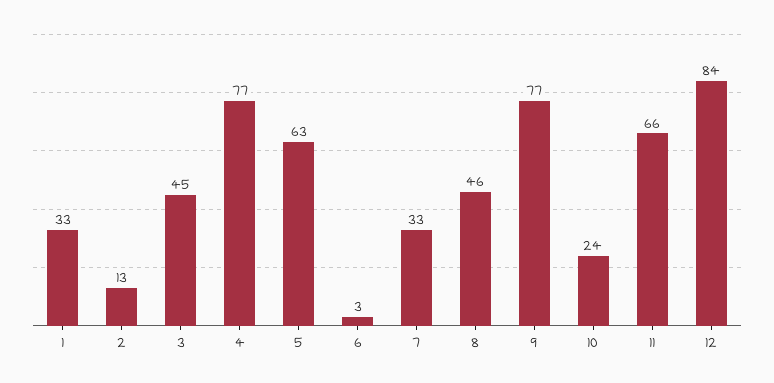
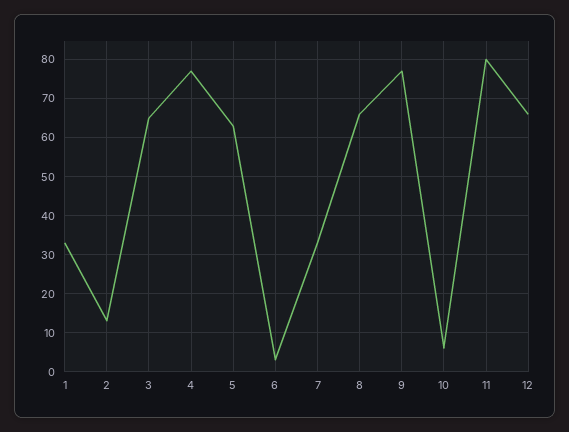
3: 45 -> 65
8: 46 -> 65
10: 24 -> 5
11: 66 -> 80
12: 84 -> 65

